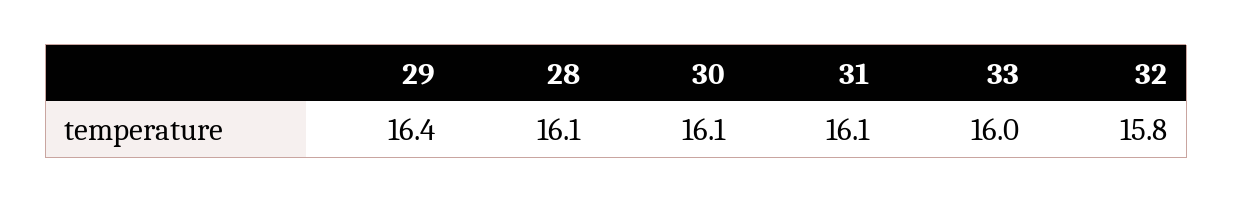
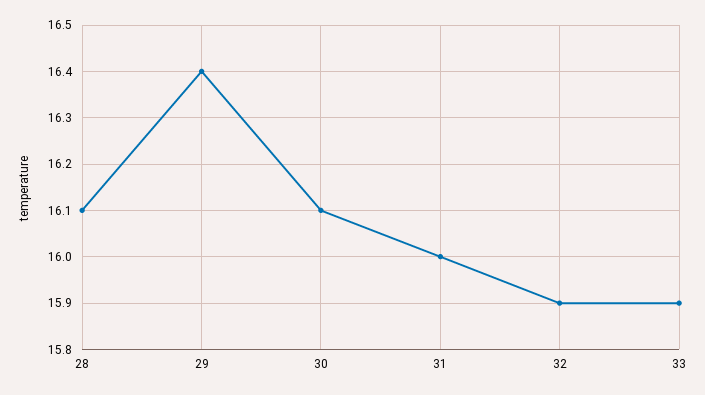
31: 16.1 -> 16
33: 16 -> 15.9
32: 15.8 -> 15.9

